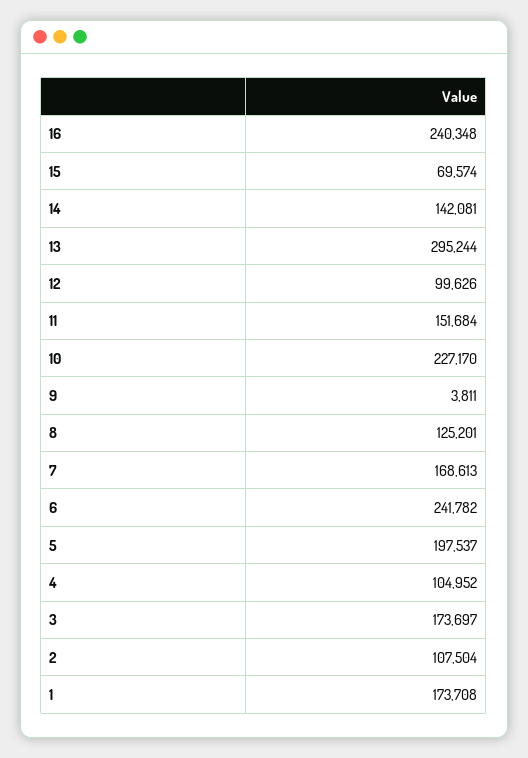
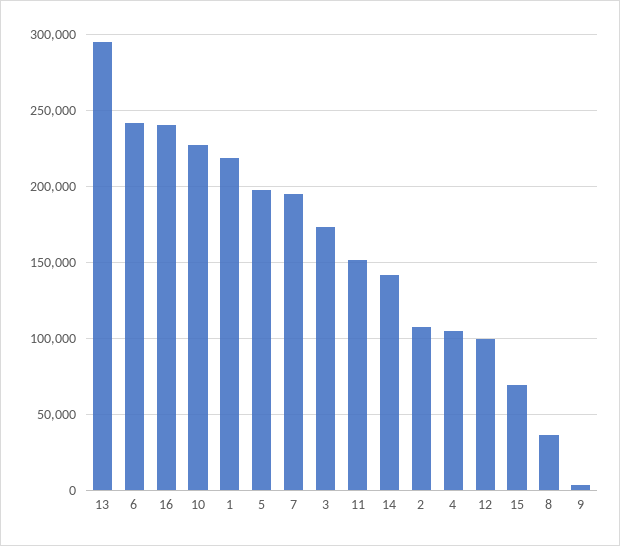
8: 125201 -> 35000
7: 168613 -> 195000
1: 173708 -> 220000

